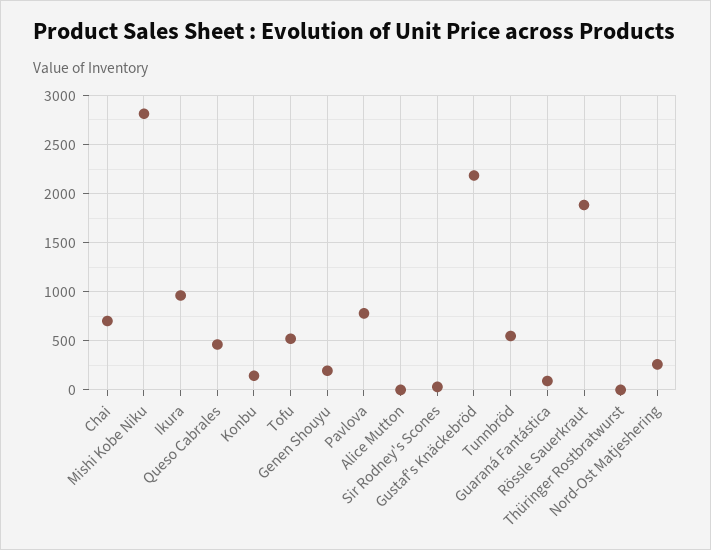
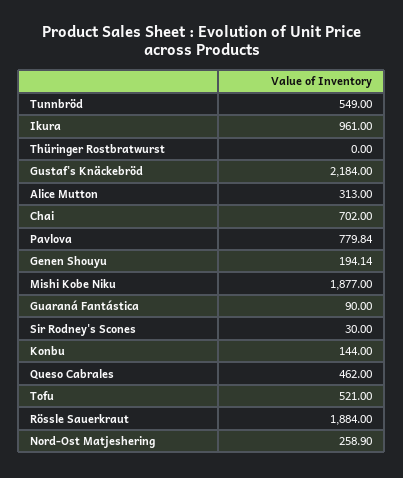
Mishi Kobe Niku: 2800 -> 1877
Alice Mutton: 0 -> 313

